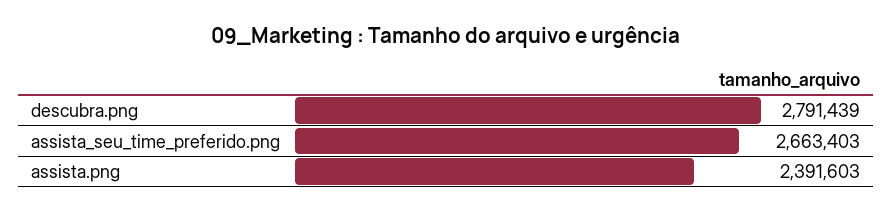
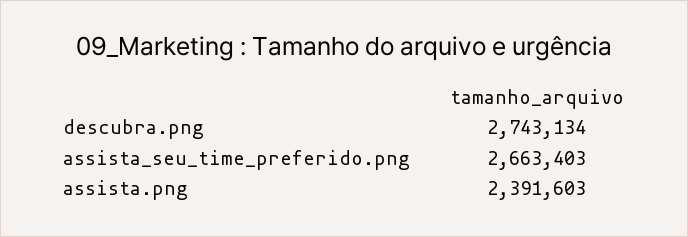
descubra.png: 2791439 -> 2743134

